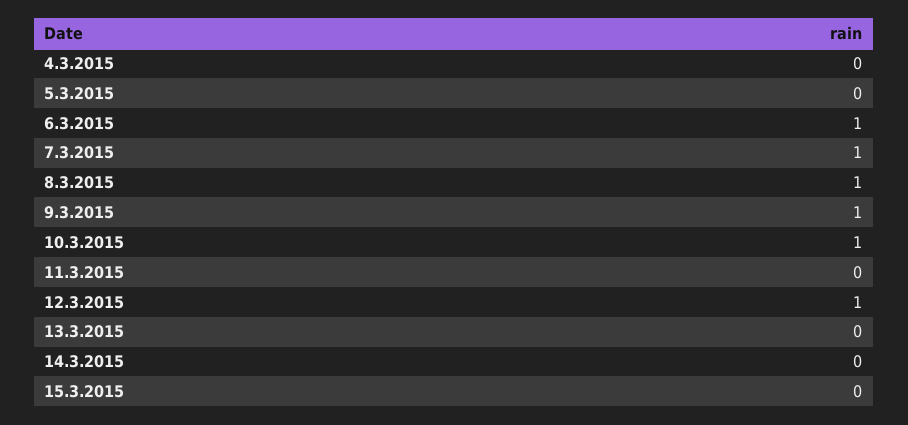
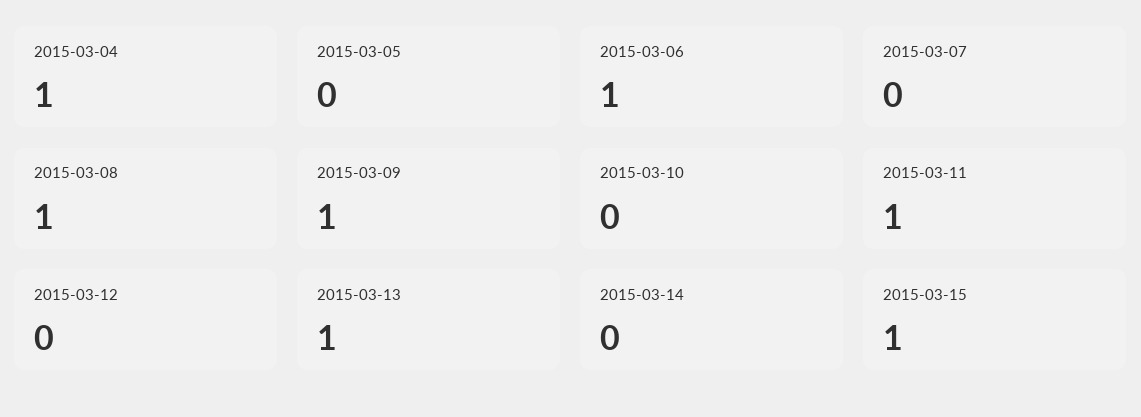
4.3.2015: 0 -> 1
7.3.2015: 1 -> 0
10.3.2015: 1 -> 0
11.3.2015: 0 -> 1
12.3.2015: 1 -> 0
13.3.2015: 0 -> 1
15.3.2015: 0 -> 1

